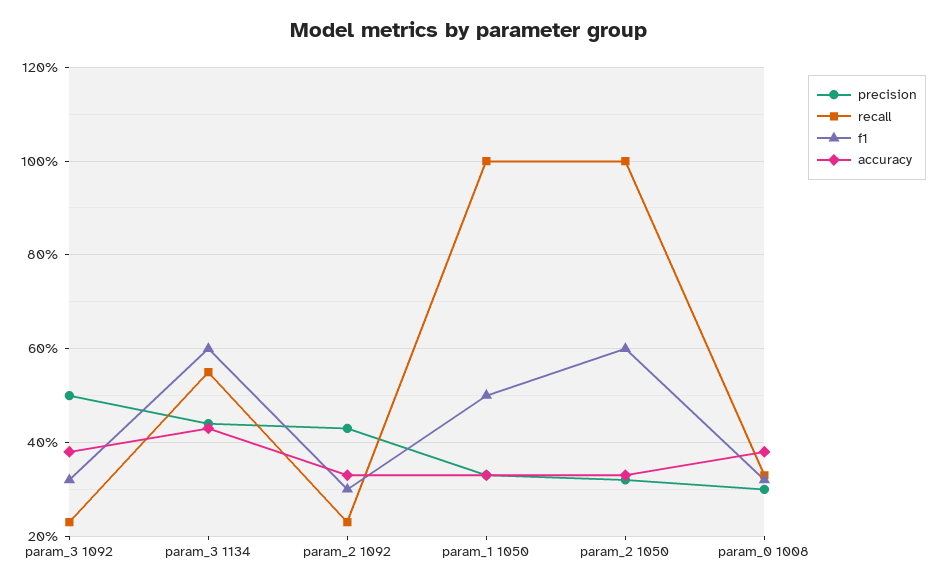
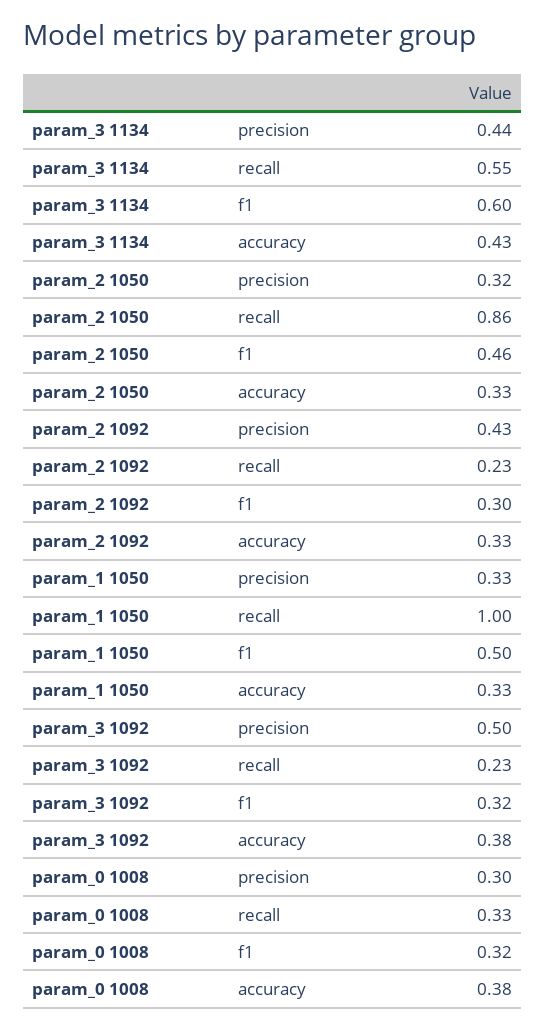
recall, param_2 1050: 1 -> 0.86
f1, param_2 1050: 0.6 -> 0.46

